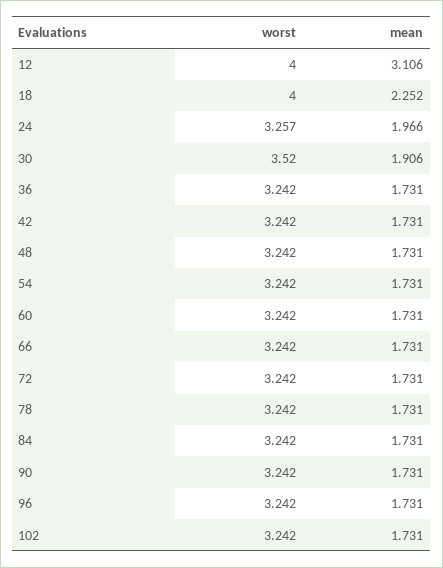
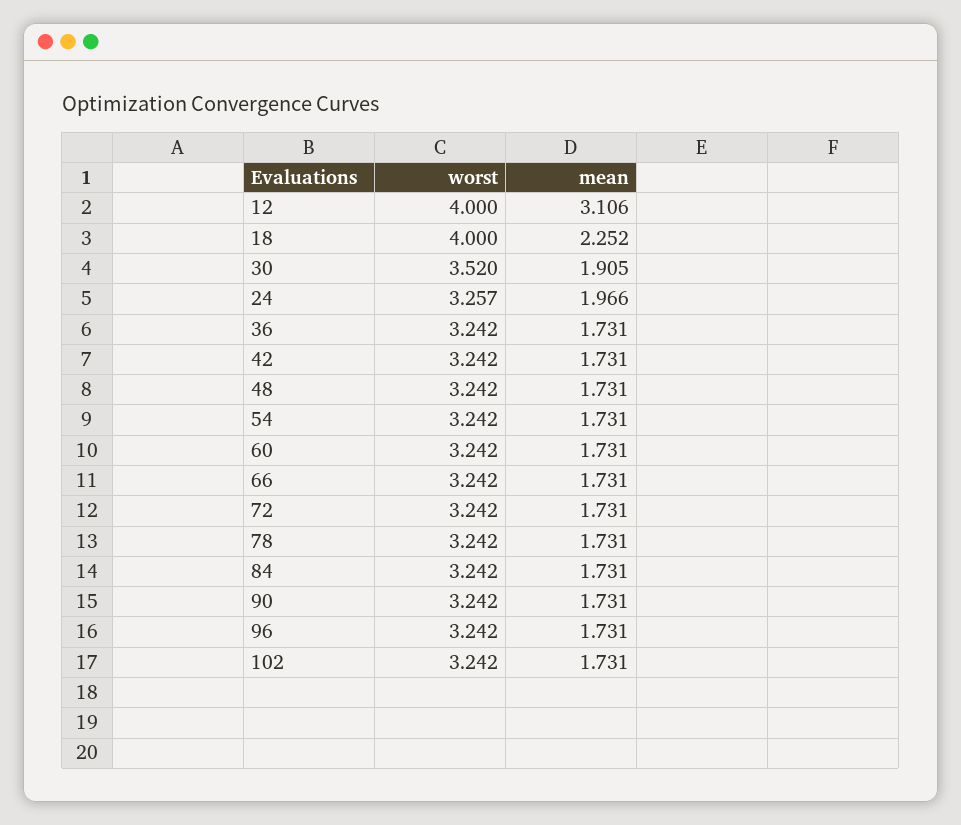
mean, 30: 1.906 -> 1.905

